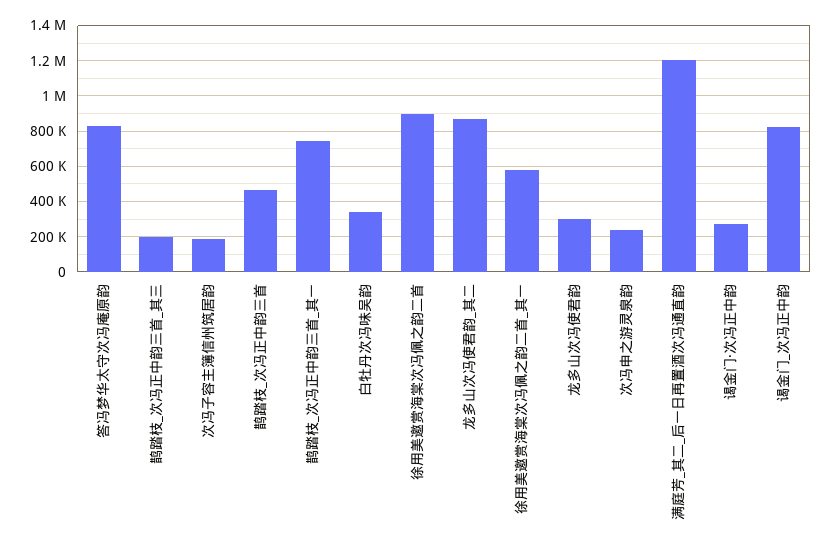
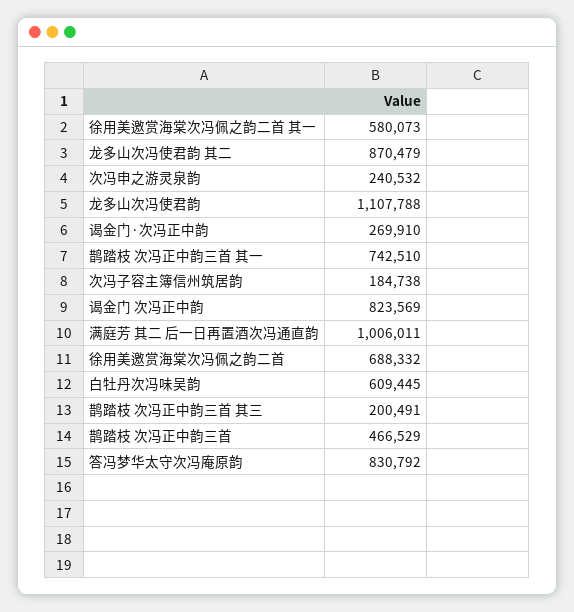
白牡丹次冯味吴韵: 350000 -> 609445
徐用美邀赏海棠次冯佩之韵二首: 900000 -> 688332
龙多山次冯使君韵: 300000 -> 1107788
满庭芳_其二_后一日再置酒次冯通直韵: 1200000 -> 1006011

